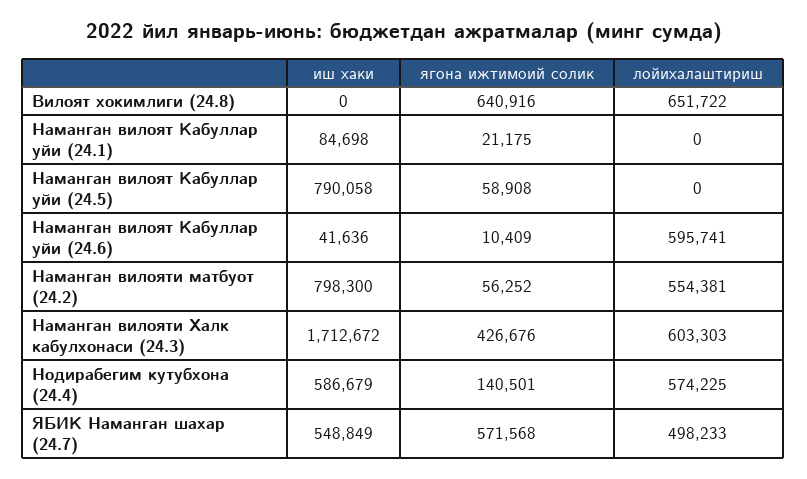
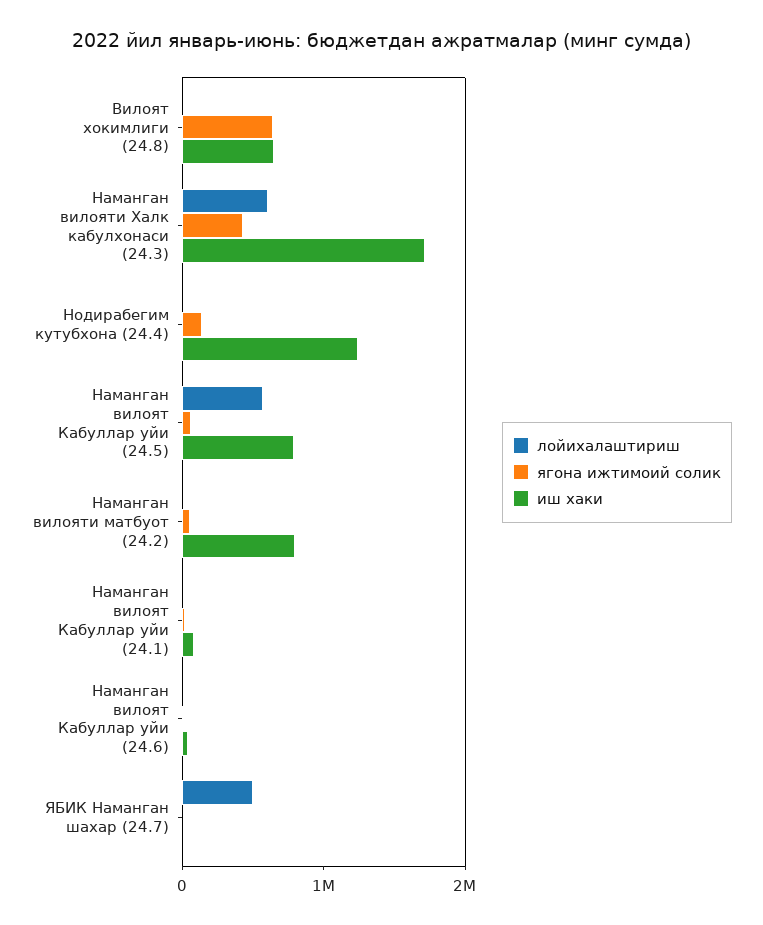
иш хаки, Вилоят хокимлиги (24.8): 0 -> 600000
лойихалаштириш, Вилоят хокимлиги (24.8): 651722 -> 0
лойихалаштириш, Наманган вилоят Кабуллар уйи (24.5): 0 -> 600000
лойихалаштириш, Наманган вилоят Кабуллар уйи (24.6): 595741 -> 0
лойихалаштириш, Наманган вилояти матбуот (24.2): 554381 -> 0
иш хаки, Нодирабегим кутубхона (24.4): 586679 -> 1200000
лойихалаштириш, Нодирабегим кутубхона (24.4): 574225 -> 0
иш хаки, ЯБИК Наманган шахар (24.7): 548849 -> 0
ягона ижтимоий солик, ЯБИК Наманган шахар (24.7): 571568 -> 0

